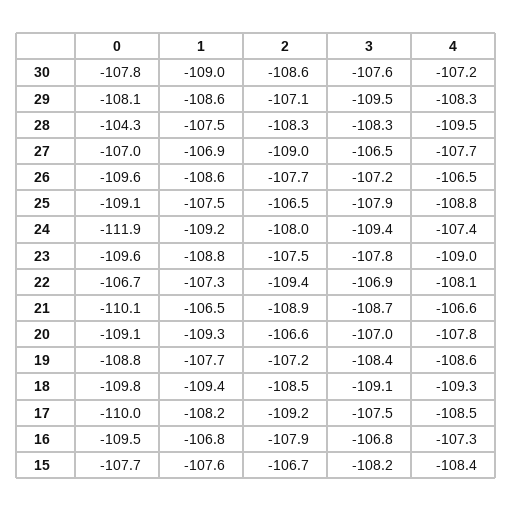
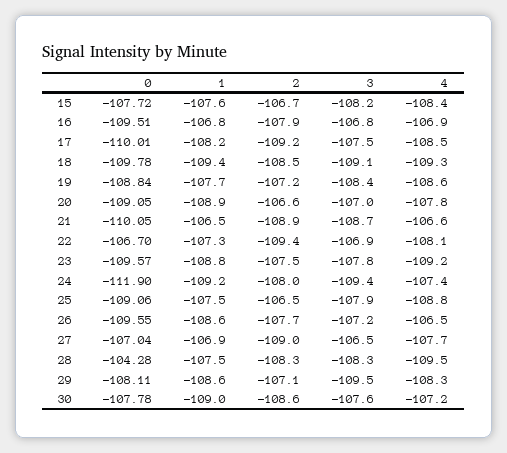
4, 23: -109 -> -109.2
1, 20: -109.3 -> -108.9
4, 16: -107.3 -> -106.9

